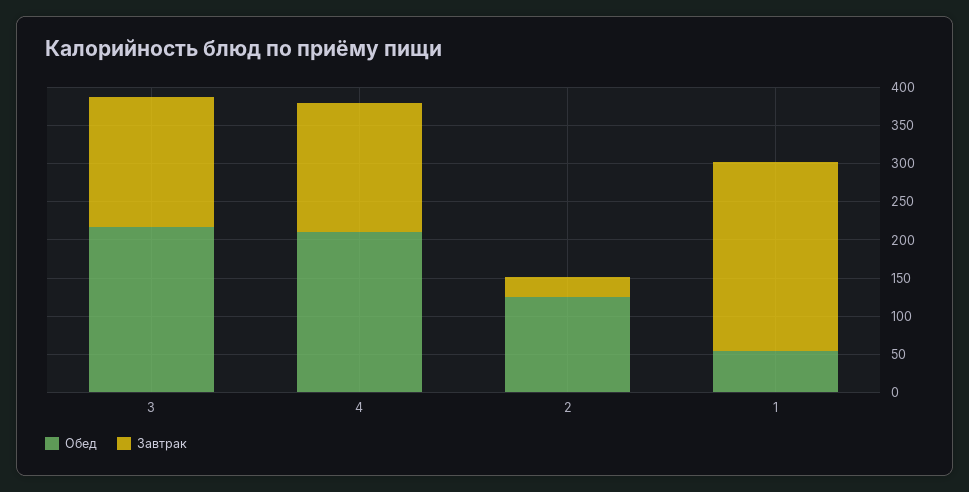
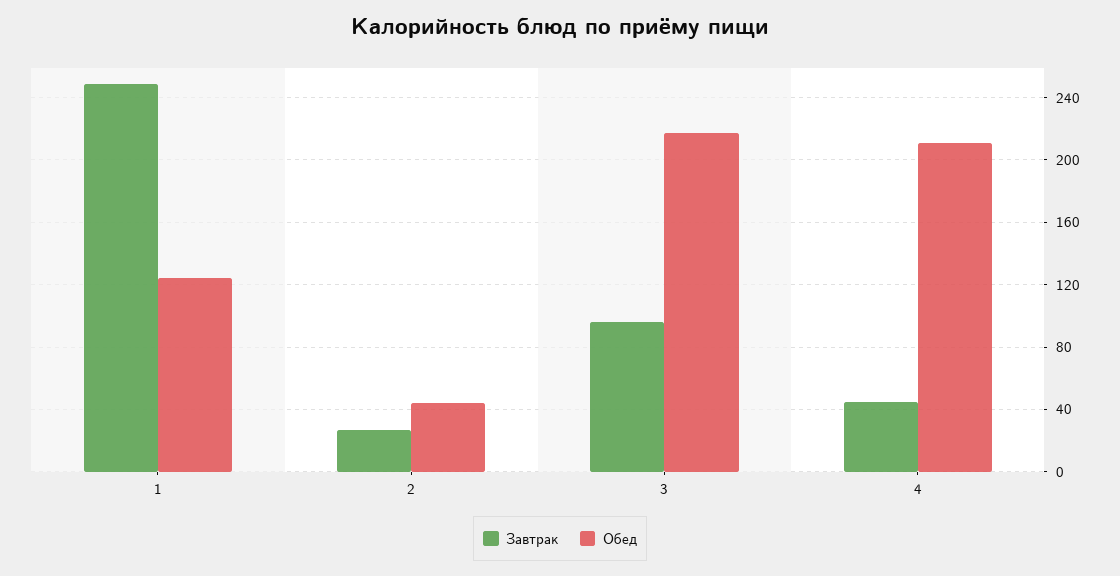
Завтрак, 3: 175 -> 95
Завтрак, 4: 175 -> 45
Обед, 2: 125 -> 45
Обед, 1: 50 -> 125

